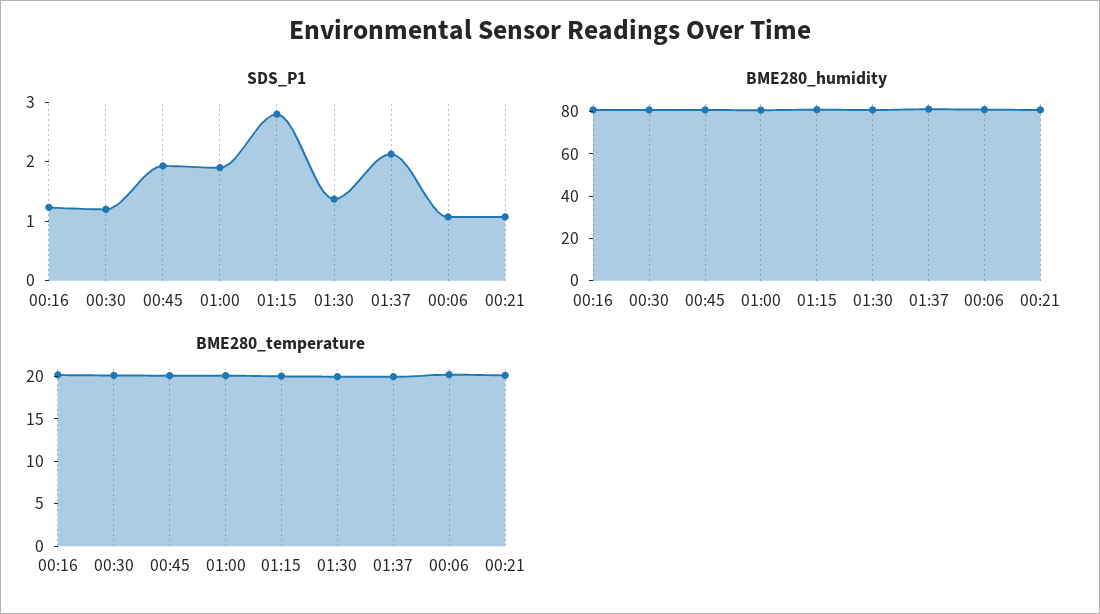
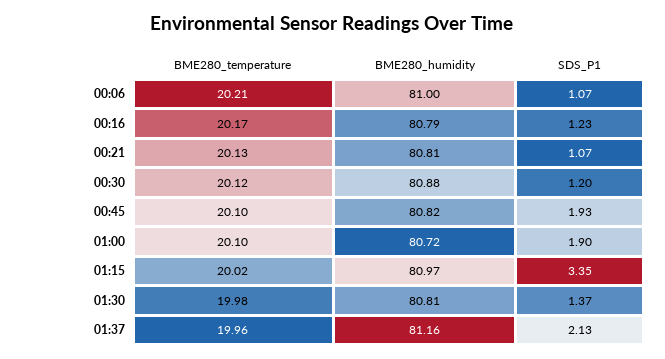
SDS_P1, 01:15: 2.8 -> 3.35

